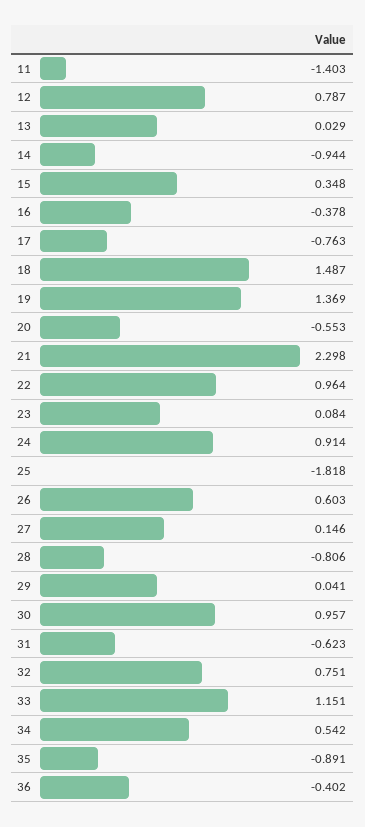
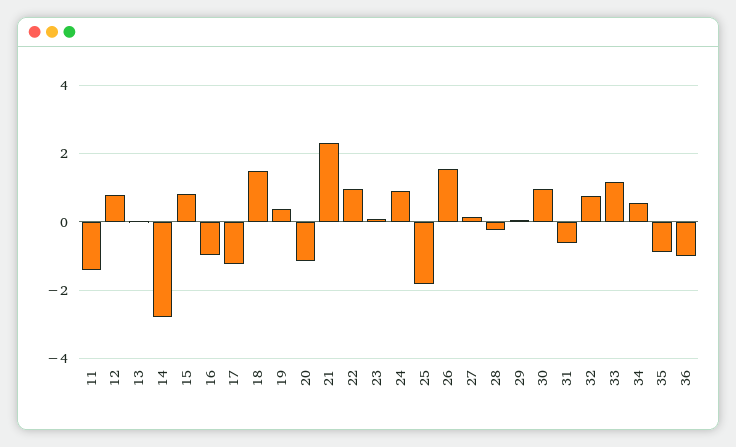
14: -0.944 -> -2.8
15: 0.348 -> 0.8
16: -0.378 -> -1
17: -0.763 -> -1.2
19: 1.369 -> 0.4
20: -0.553 -> -1.2
26: 0.603 -> 1.6
28: -0.806 -> -0.2
36: -0.402 -> -1

